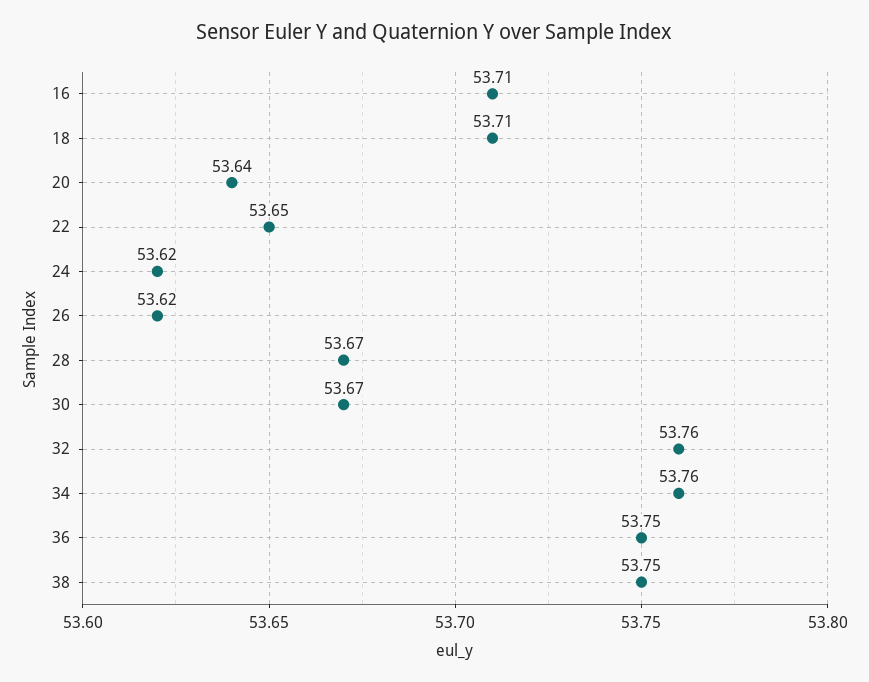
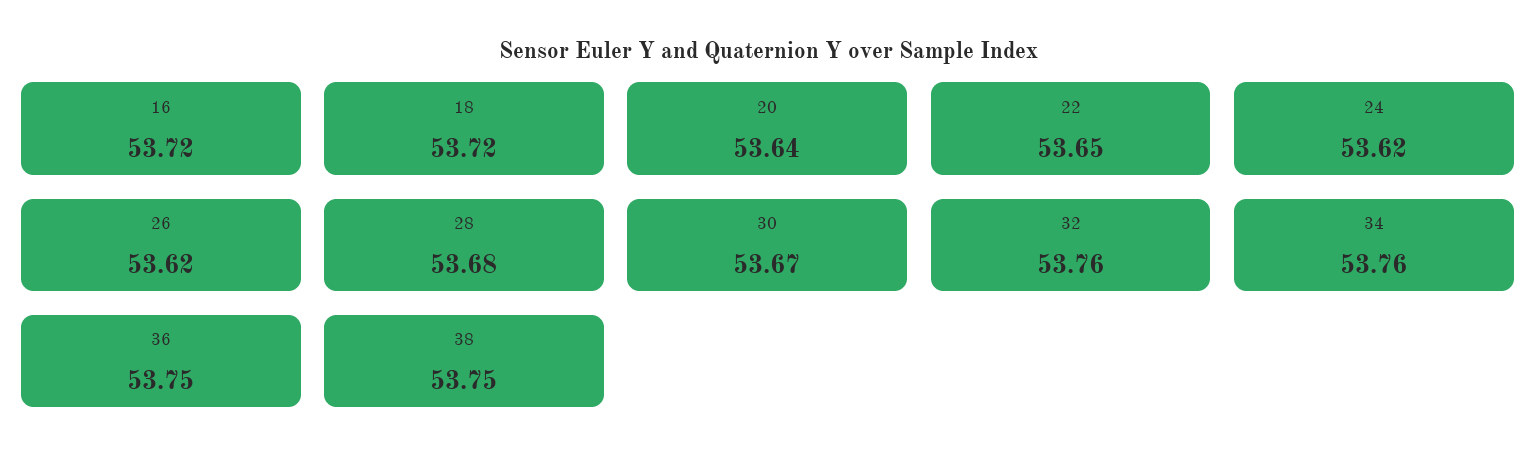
16: 53.71 -> 53.72
18: 53.71 -> 53.72
28: 53.67 -> 53.68

